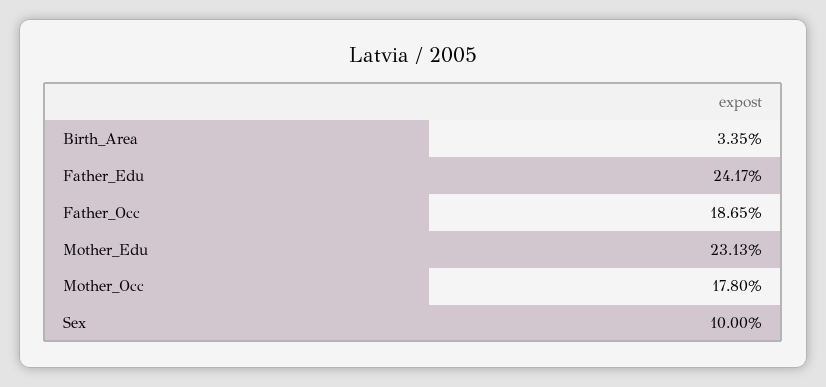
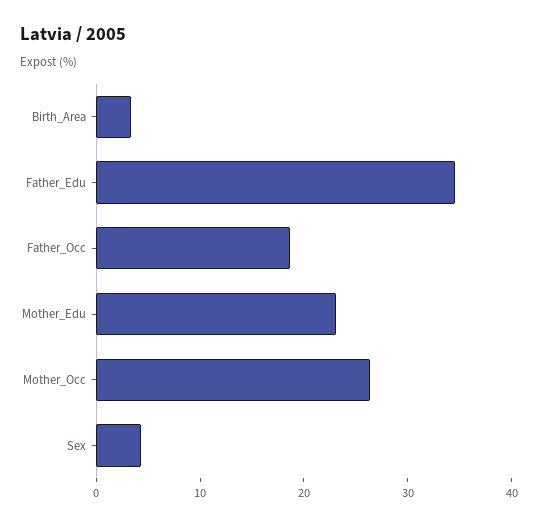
Father_Edu: 24.17 -> 34
Mother_Occ: 17.8 -> 26
Sex: 10 -> 4

